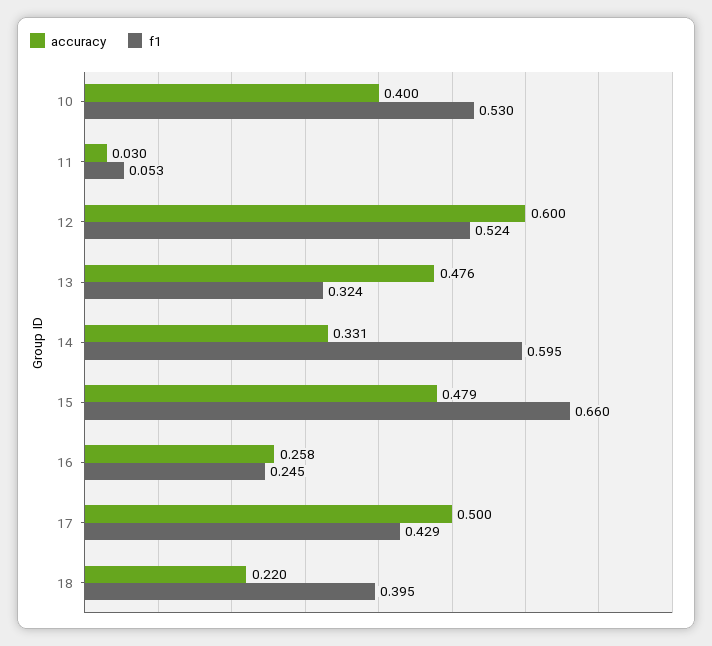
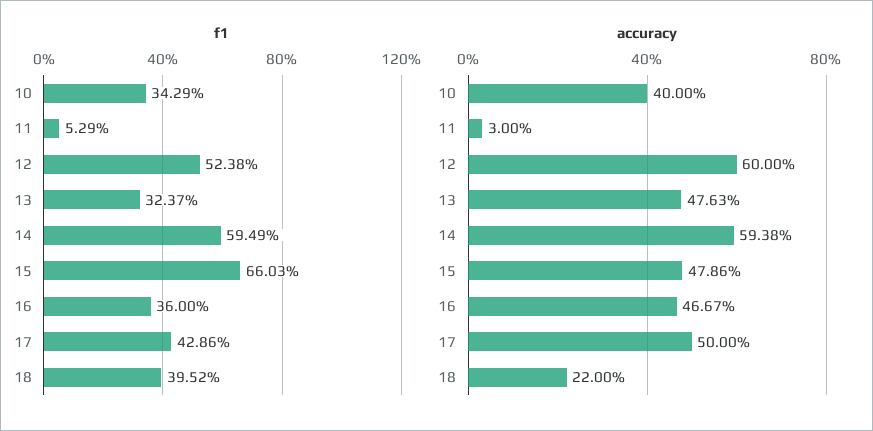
f1, 10: 0.53 -> 0.3429
accuracy, 14: 0.331 -> 0.5938
accuracy, 16: 0.258 -> 0.4667
f1, 16: 0.245 -> 0.36

